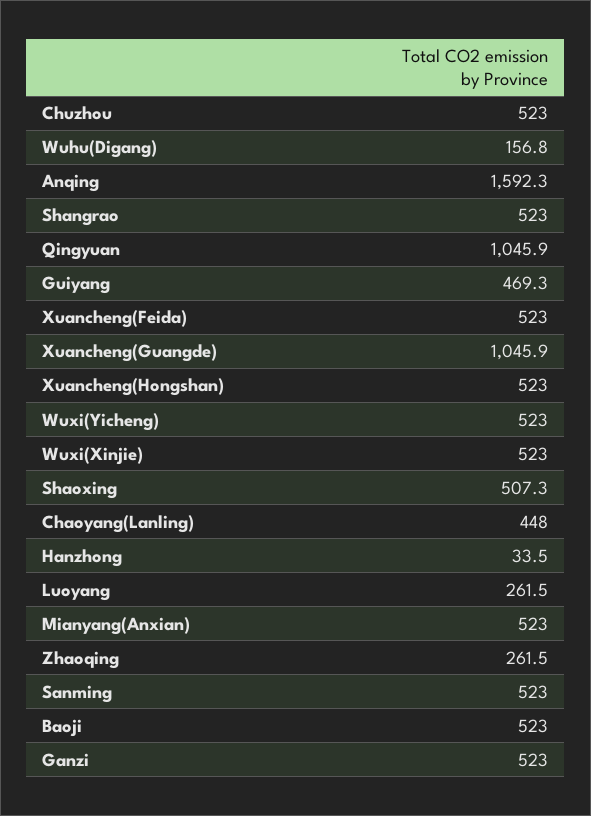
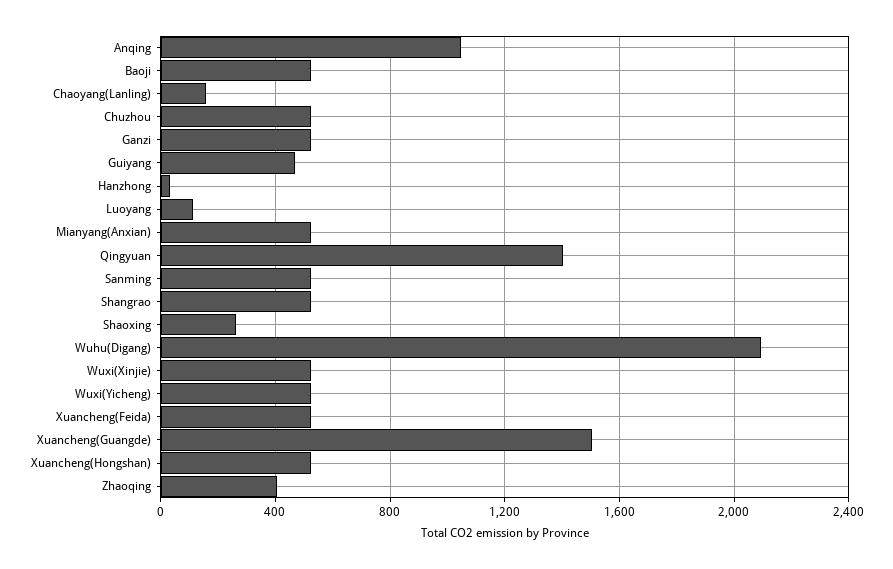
Wuhu(Digang): 156.8 -> 2100
Anqing: 1592.3 -> 1050
Qingyuan: 1045.9 -> 1400
Xuancheng(Guangde): 1045.9 -> 1500
Shaoxing: 507.3 -> 250
Chaoyang(Lanling): 448 -> 150
Luoyang: 261.5 -> 100
Zhaoqing: 261.5 -> 400

